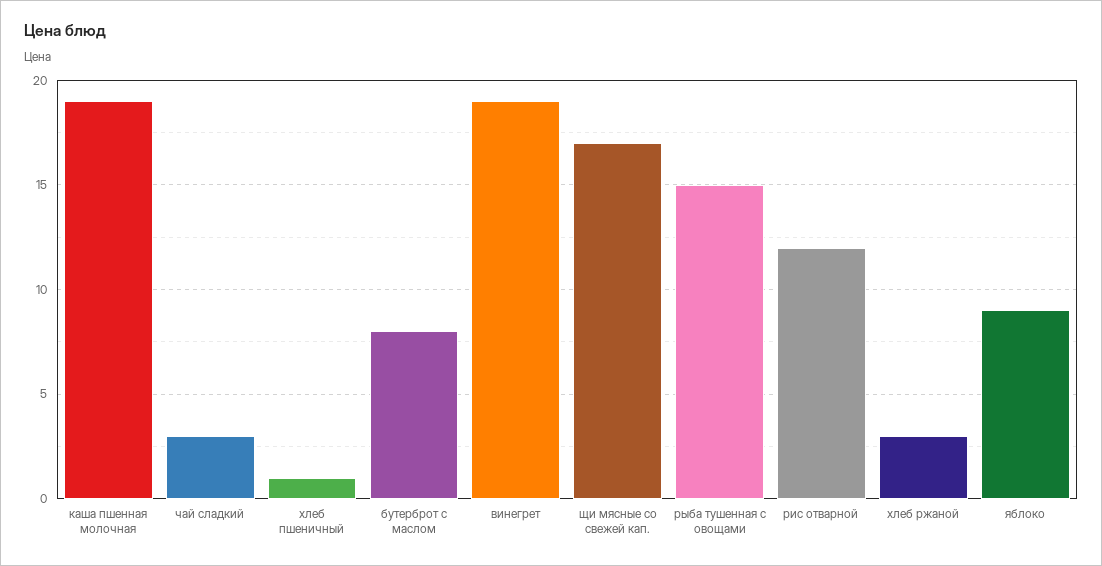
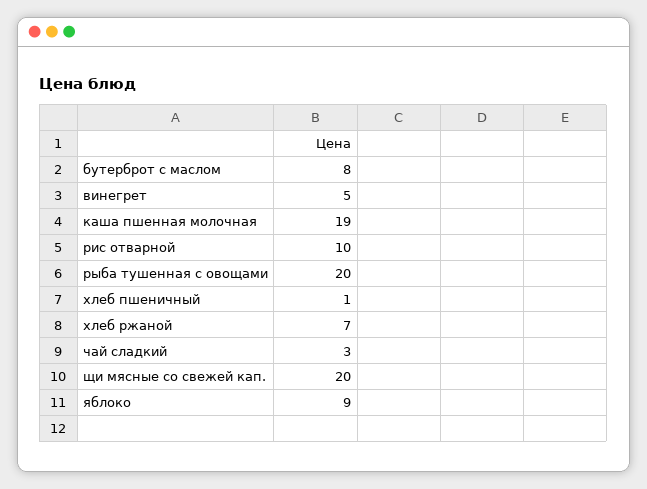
винегрет: 19 -> 5
щи мясные со свежей кап.: 17 -> 20
рыба тушенная с овощами: 15 -> 20
рис отварной: 12 -> 10
хлеб ржаной: 3 -> 7

